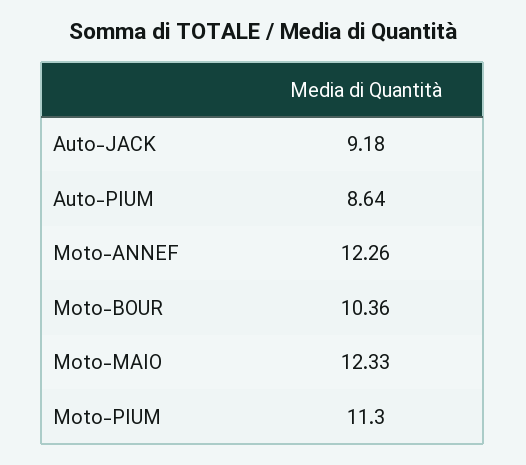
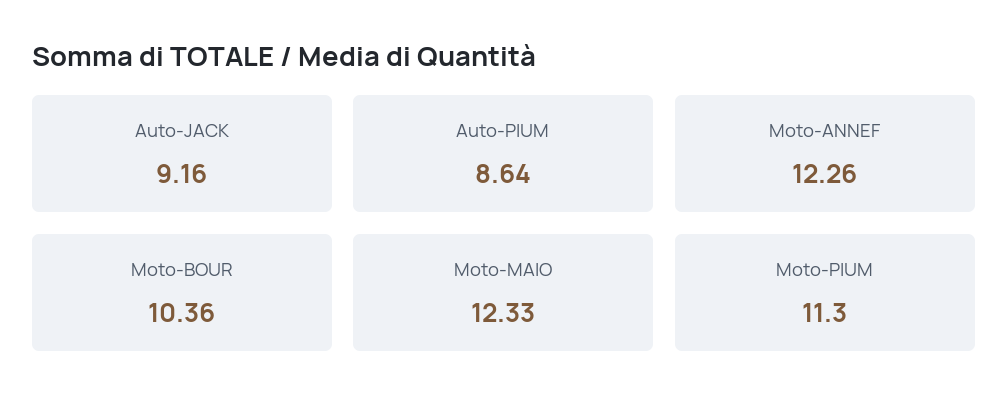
Auto-JACK: 9.18 -> 9.16

